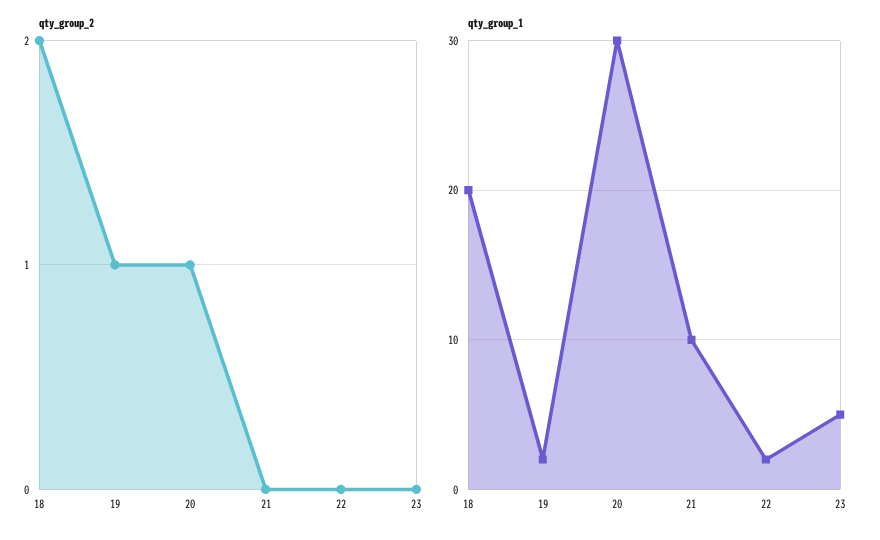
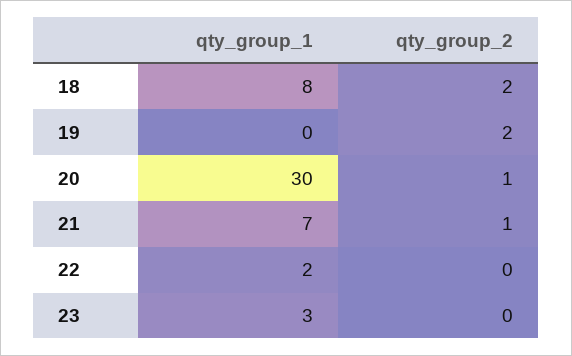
qty_group_2, 19: 1 -> 2
qty_group_2, 21: 0 -> 1
qty_group_1, 18: 20 -> 8
qty_group_1, 19: 2 -> 0
qty_group_1, 21: 10 -> 7
qty_group_1, 23: 5 -> 3

